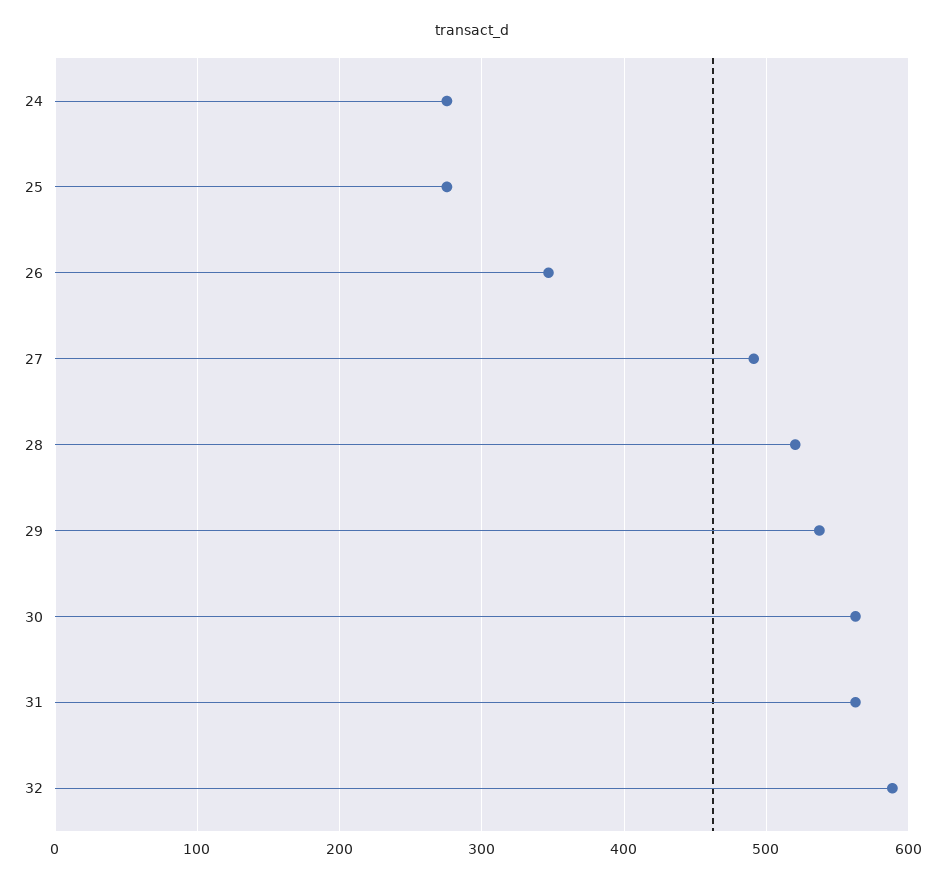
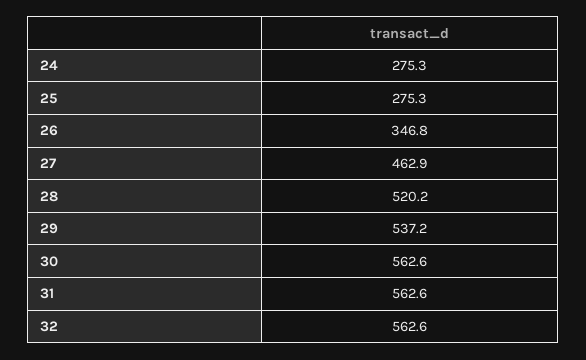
27: 490 -> 462.9
32: 590 -> 562.6

